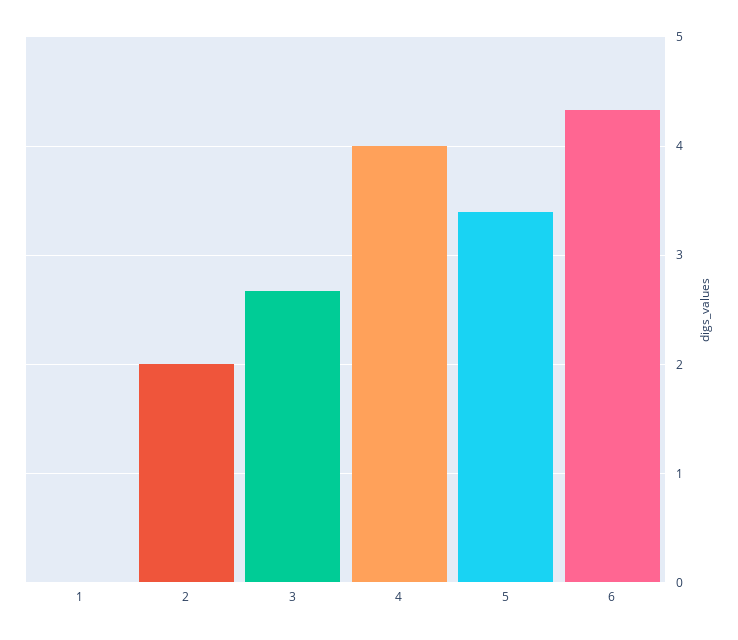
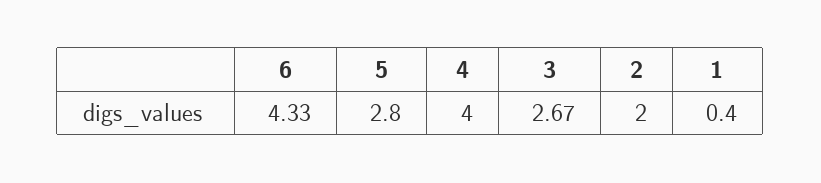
1: 0 -> 0.4
5: 3.4 -> 2.8

